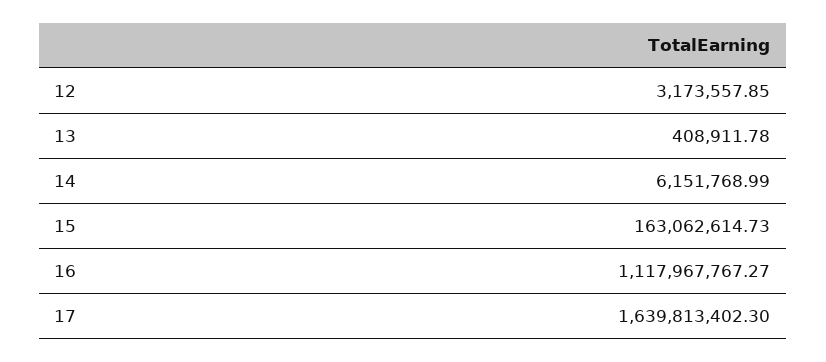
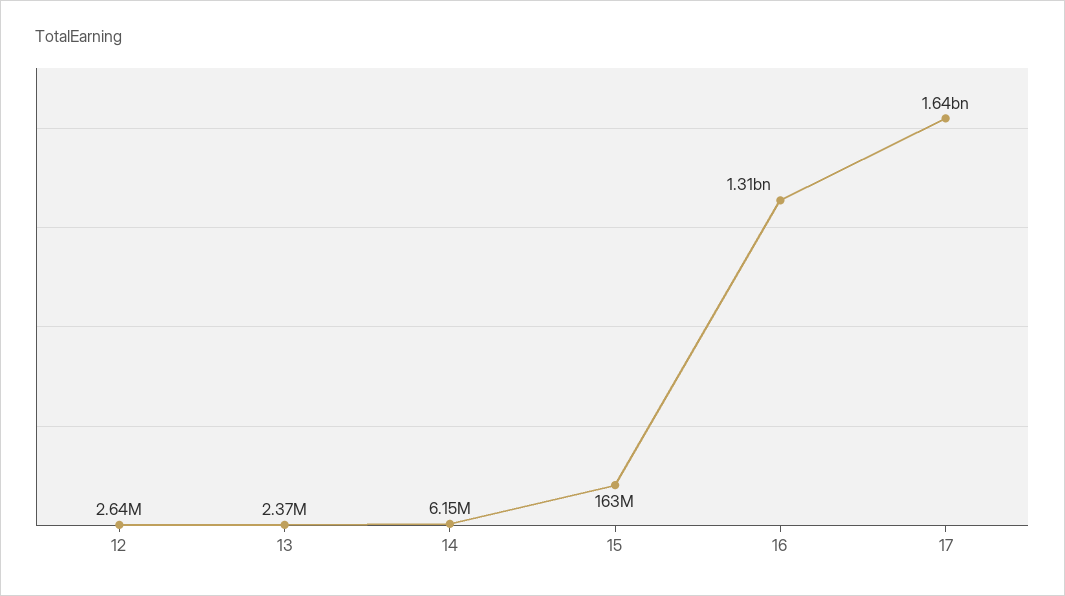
12: 3173557.85 -> 2640000
13: 408911.78 -> 2370000
16: 1117967767.27 -> 1310000000

